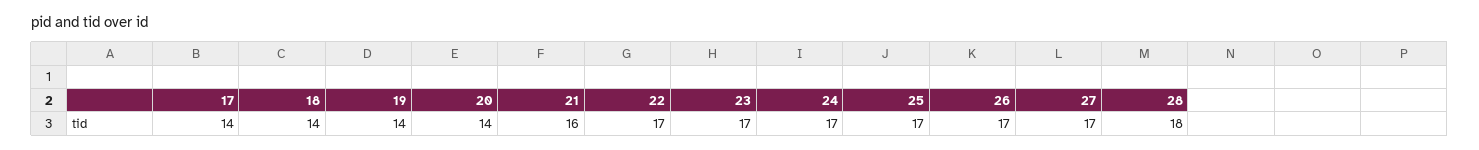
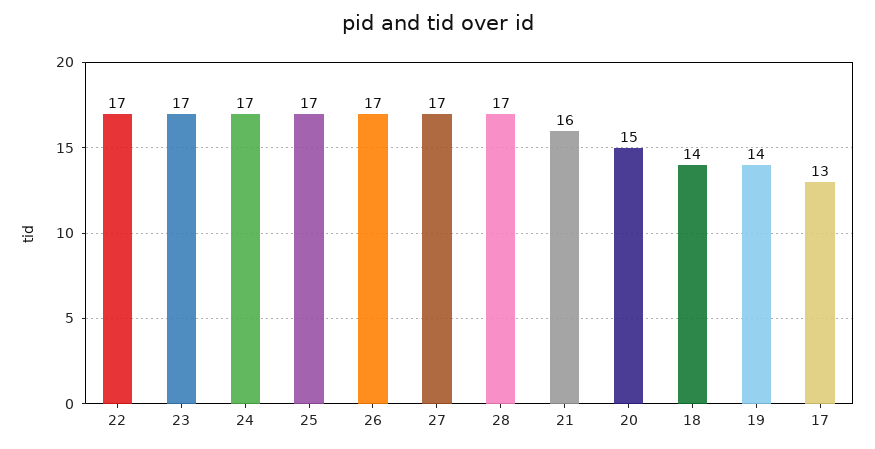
17: 14 -> 13
20: 14 -> 15
28: 18 -> 17

